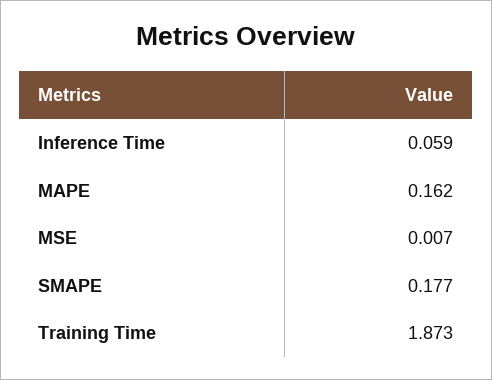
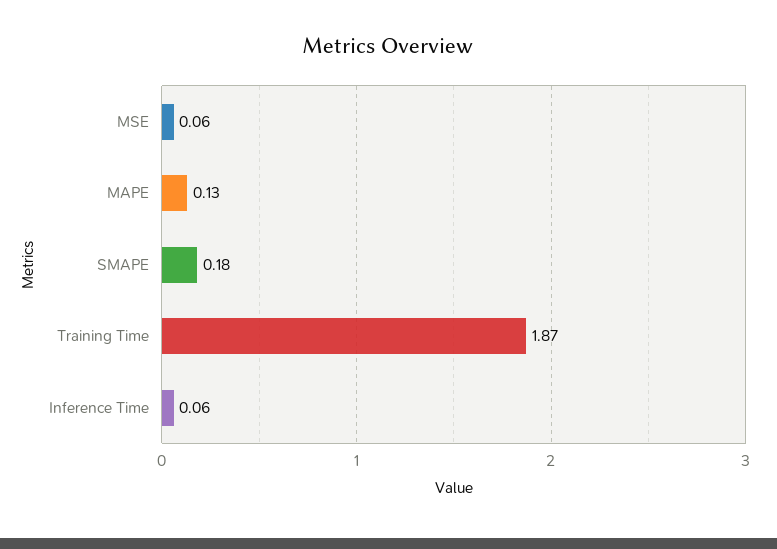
MAPE: 0.162 -> 0.13
MSE: 0.007 -> 0.06

